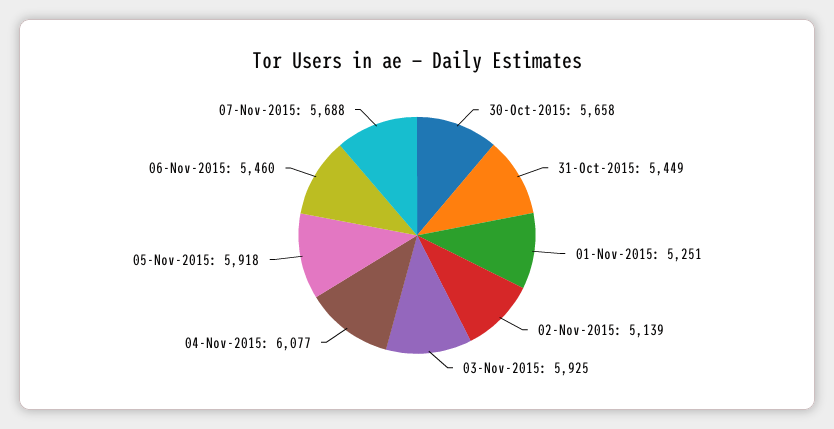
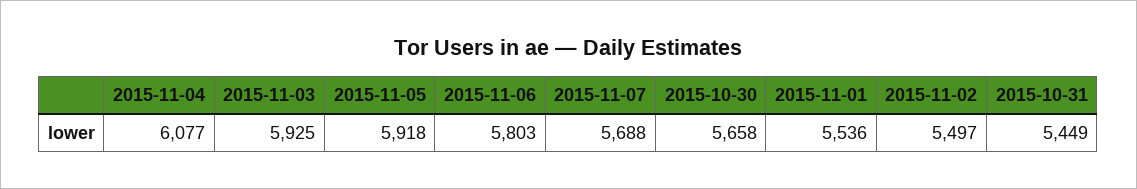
01-Nov-2015: 5251 -> 5536
02-Nov-2015: 5139 -> 5497
06-Nov-2015: 5460 -> 5803

